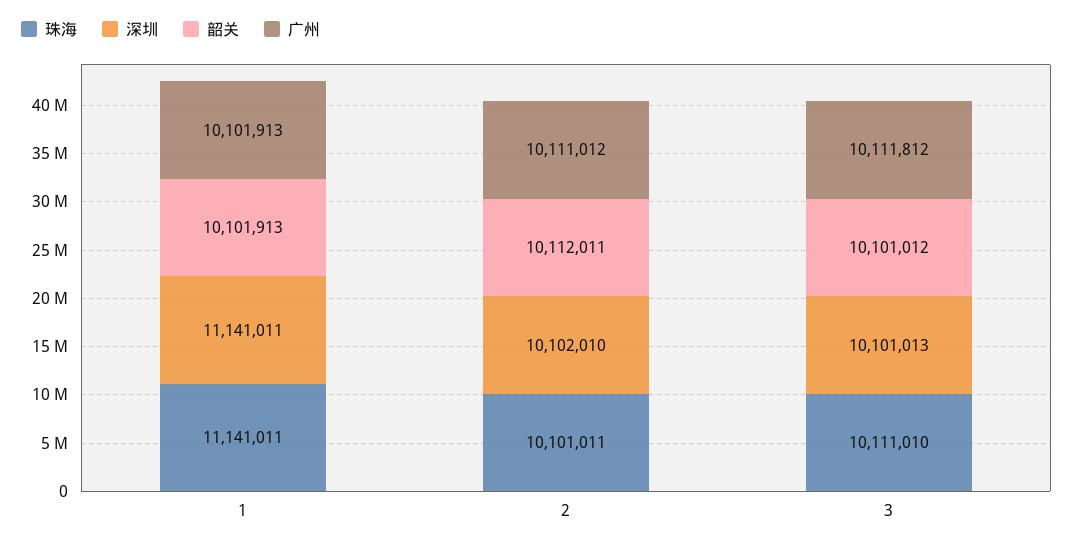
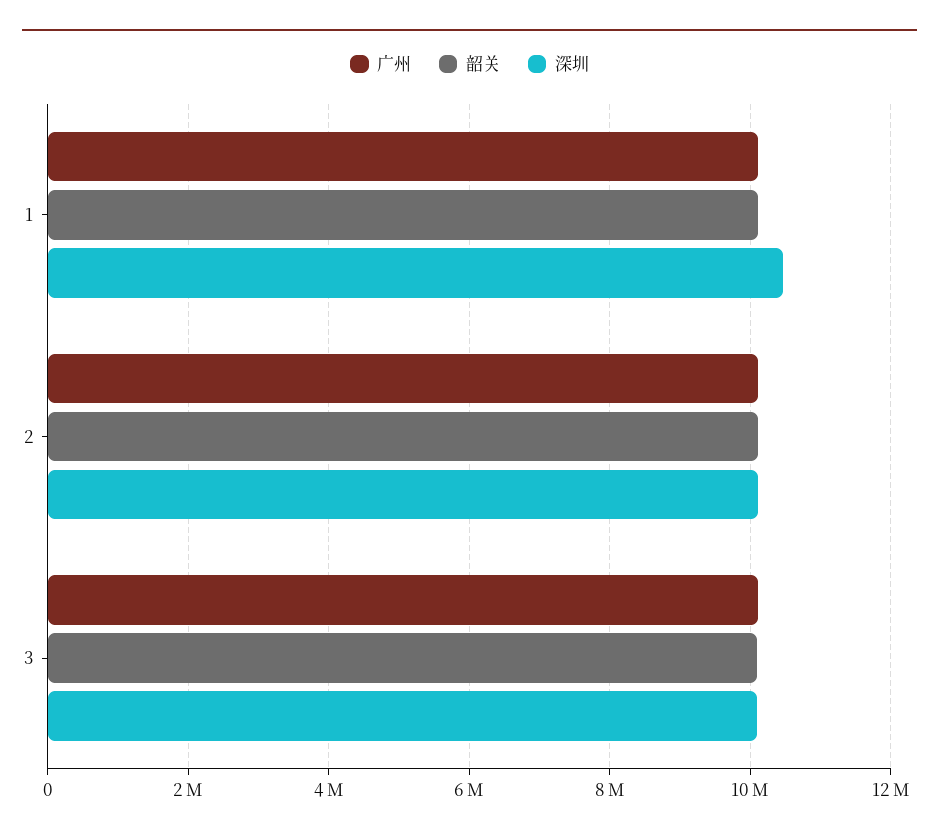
珠海, 1: 11141011 -> none
深圳, 1: 11141011 -> 10400000
珠海, 2: 10101011 -> none
珠海, 3: 10111010 -> none

